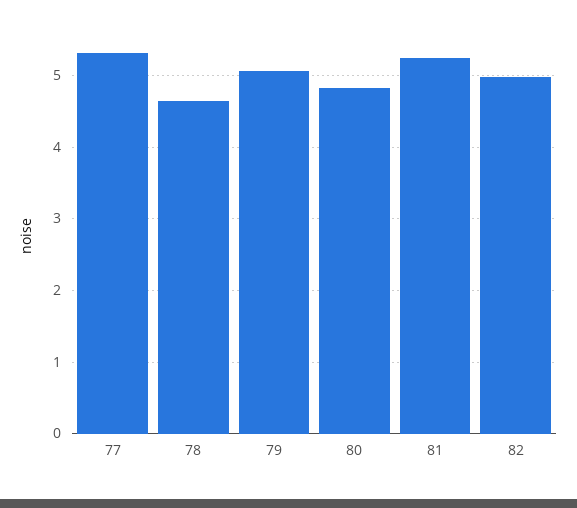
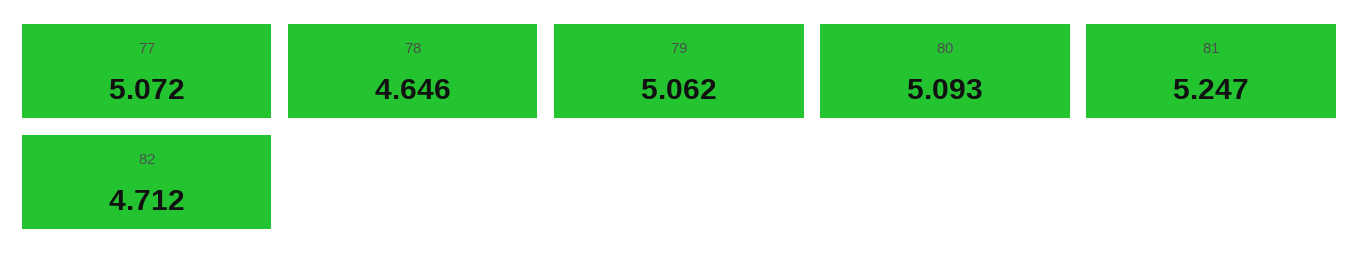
77: 5.3 -> 5.072
80: 4.8 -> 5.093
82: 5 -> 4.712

